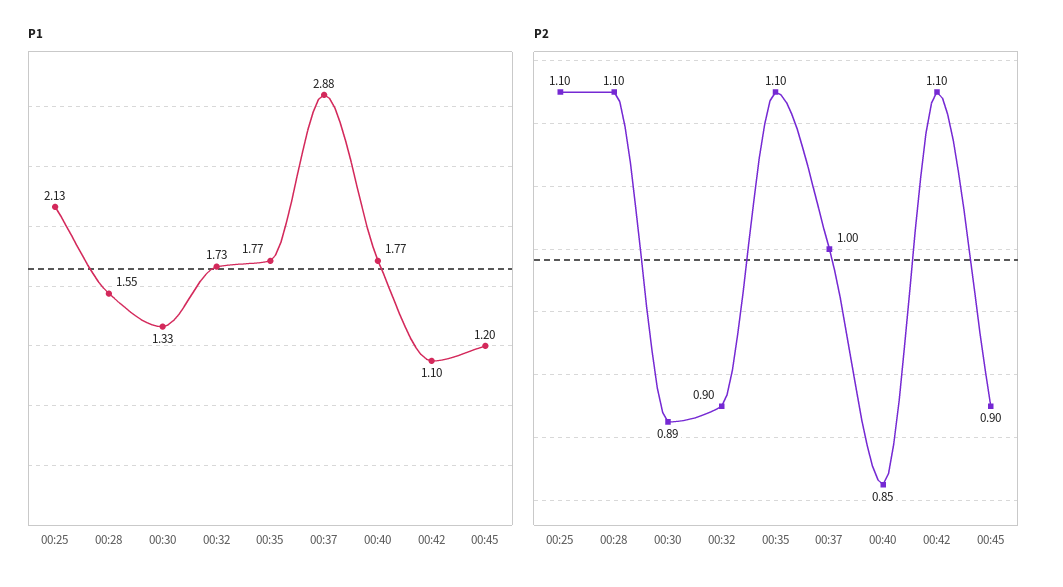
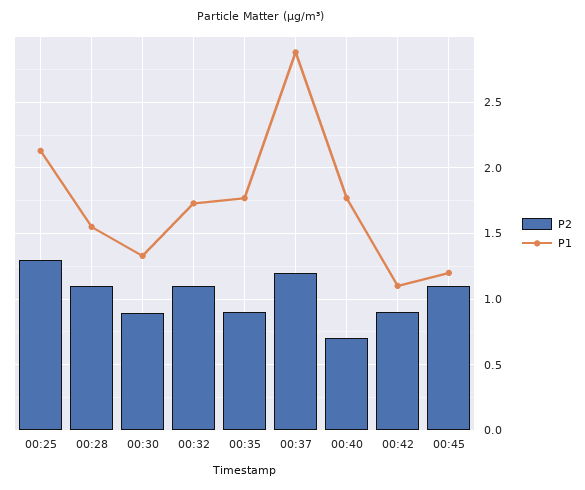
P2, 00:25: 1.1 -> 1.3
P2, 00:32: 0.9 -> 1.1
P2, 00:35: 1.1 -> 0.9
P2, 00:37: 1 -> 1.2
P2, 00:40: 0.85 -> 0.7
P2, 00:42: 1.1 -> 0.9
P2, 00:45: 0.9 -> 1.1

